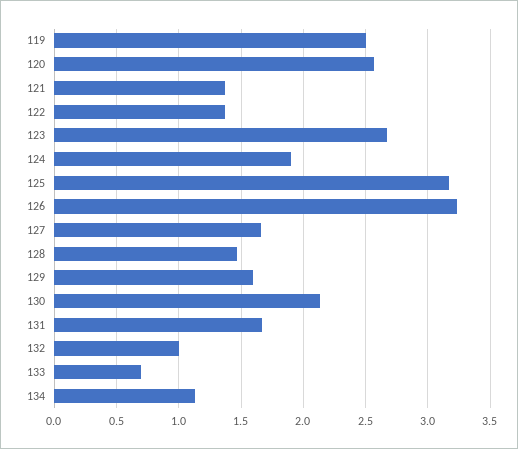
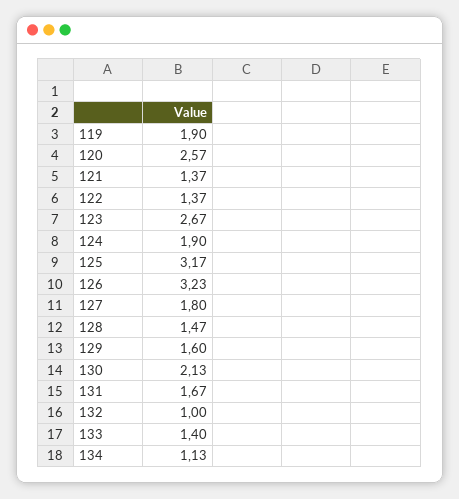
119: 2.5 -> 1.9
127: 1.65 -> 1.8
133: 0.7 -> 1.4

